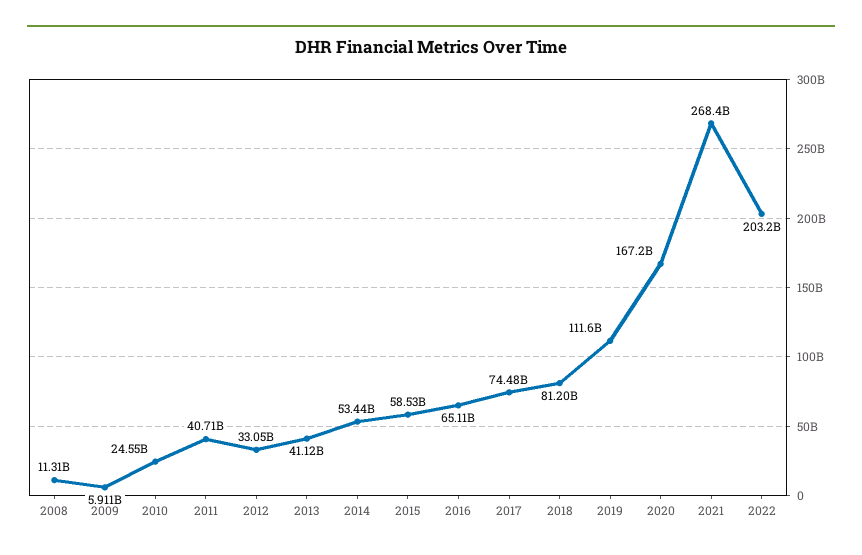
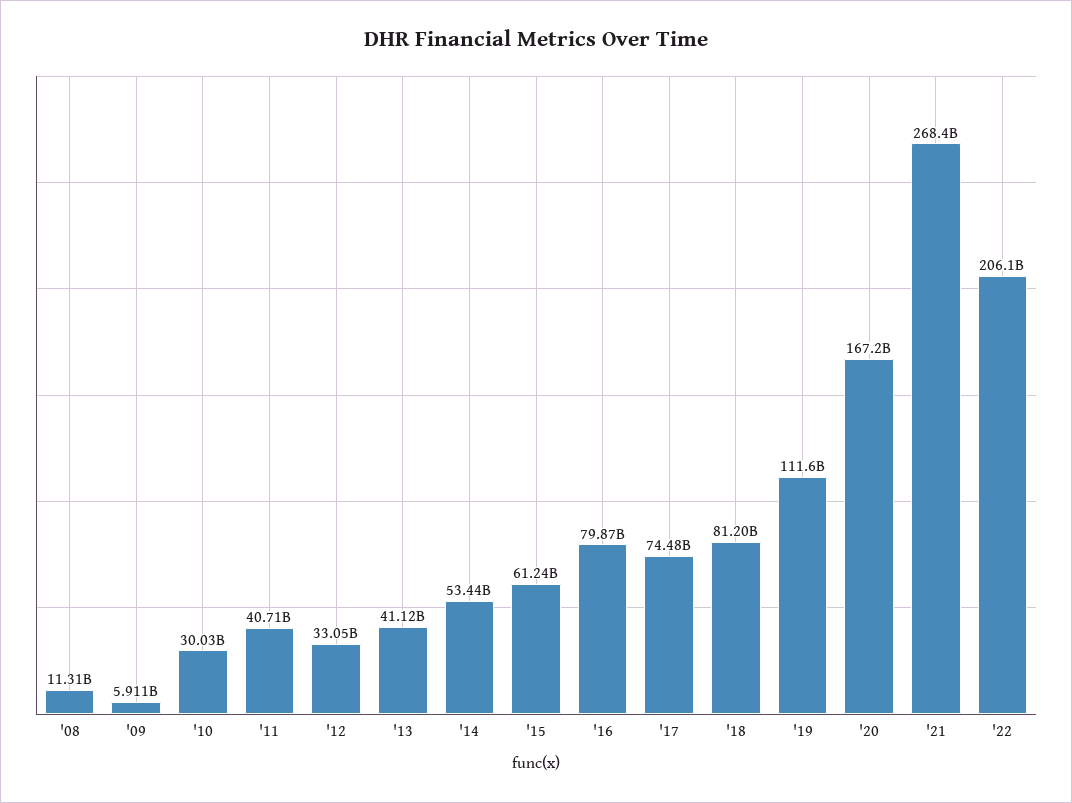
2010: 24550000000 -> 30030000000
2015: 58530000000 -> 61240000000
2016: 65110000000 -> 79870000000
2022: 203200000000 -> 206100000000

